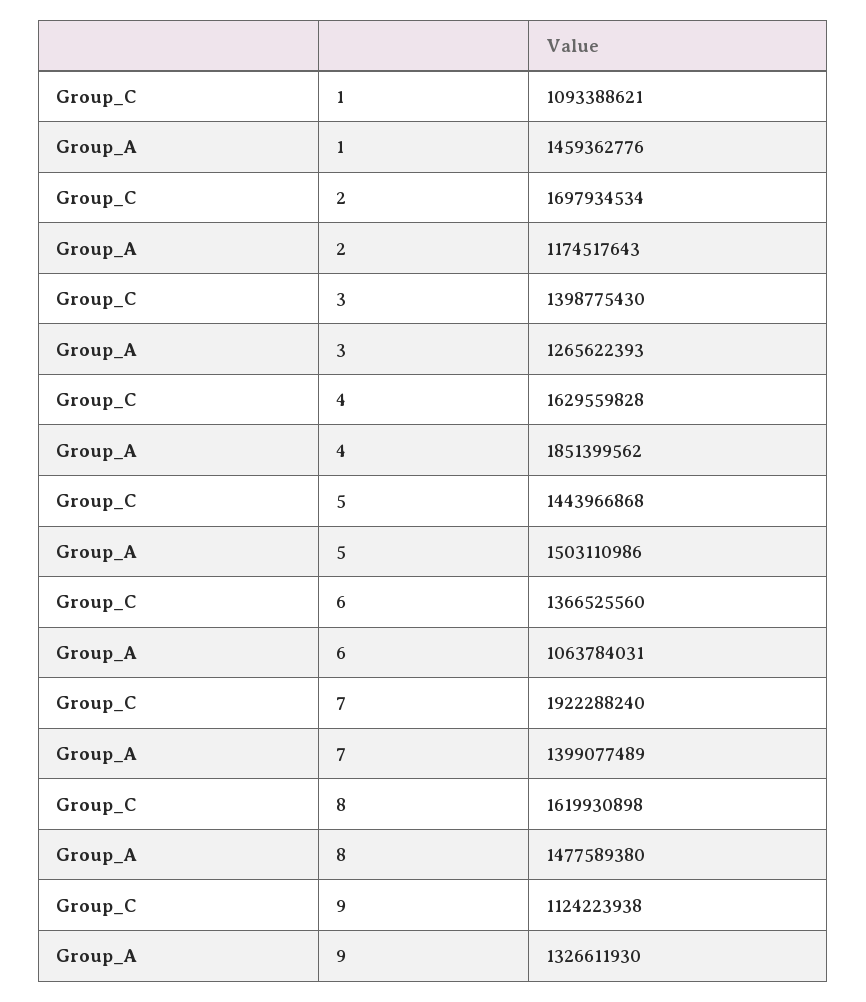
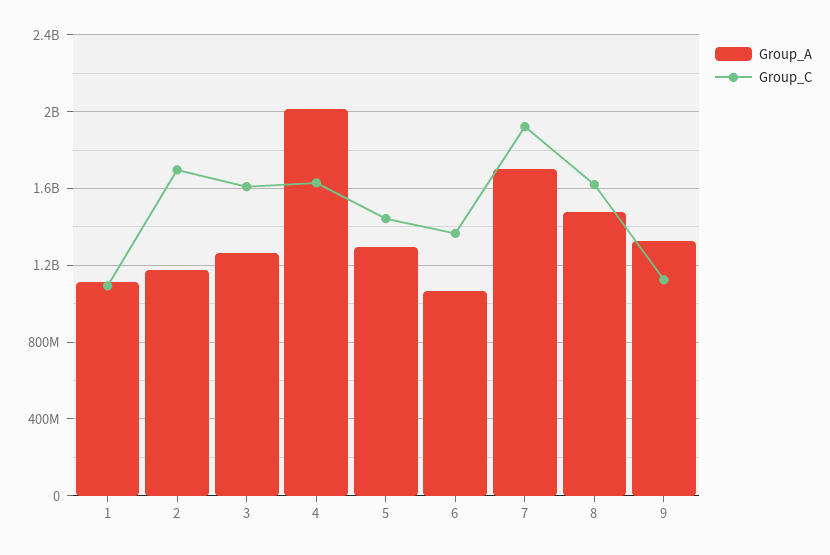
Group_A, 1: 1459362776 -> 1100000000
Group_C, 3: 1398775430 -> 1600000000
Group_A, 4: 1851399562 -> 2000000000
Group_A, 5: 1503110986 -> 1300000000
Group_A, 7: 1399077489 -> 1700000000

